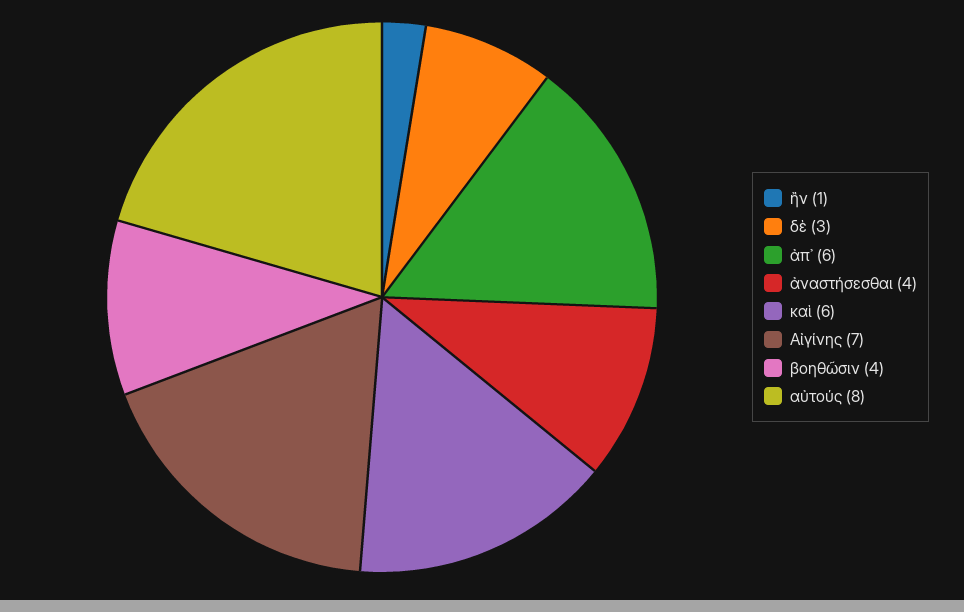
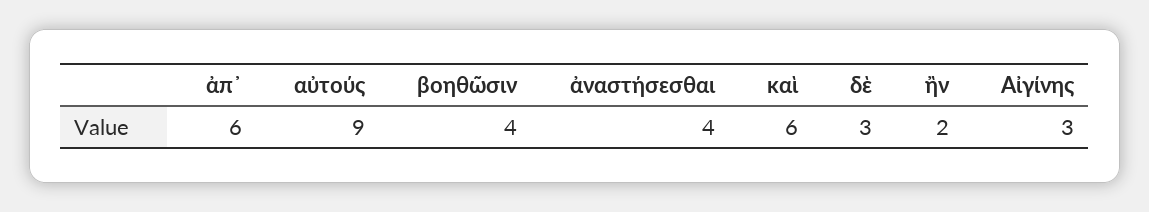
ἢν: 1 -> 2
Αἰγίνης: 7 -> 3
αὐτούς: 8 -> 9

